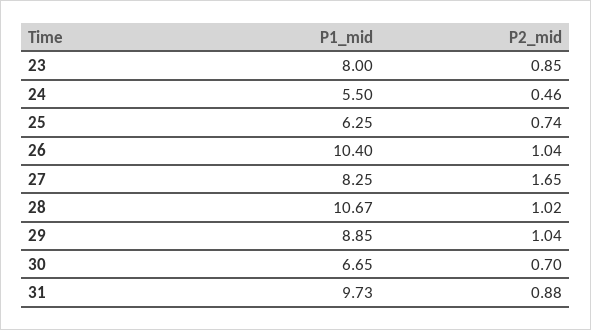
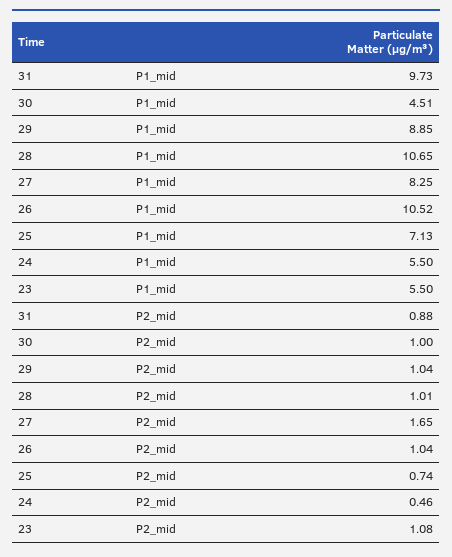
P1_mid, 23: 8 -> 5.5
P2_mid, 23: 0.85 -> 1.08
P1_mid, 25: 6.25 -> 7.13
P1_mid, 26: 10.4 -> 10.52
P1_mid, 28: 10.67 -> 10.65
P2_mid, 28: 1.02 -> 1.01
P1_mid, 30: 6.65 -> 4.51
P2_mid, 30: 0.7 -> 1

